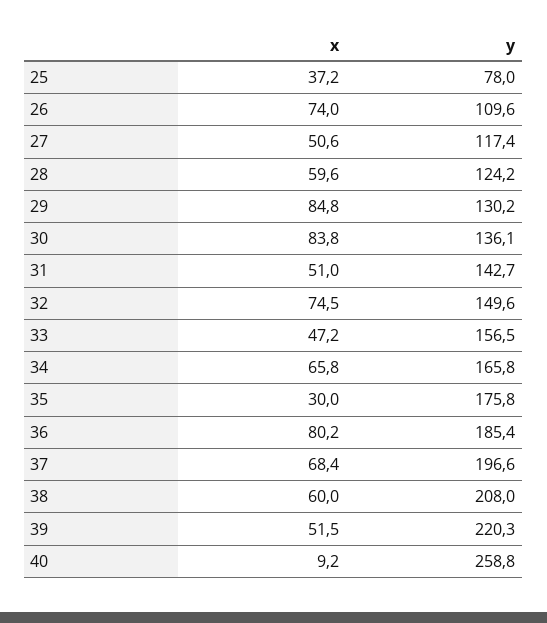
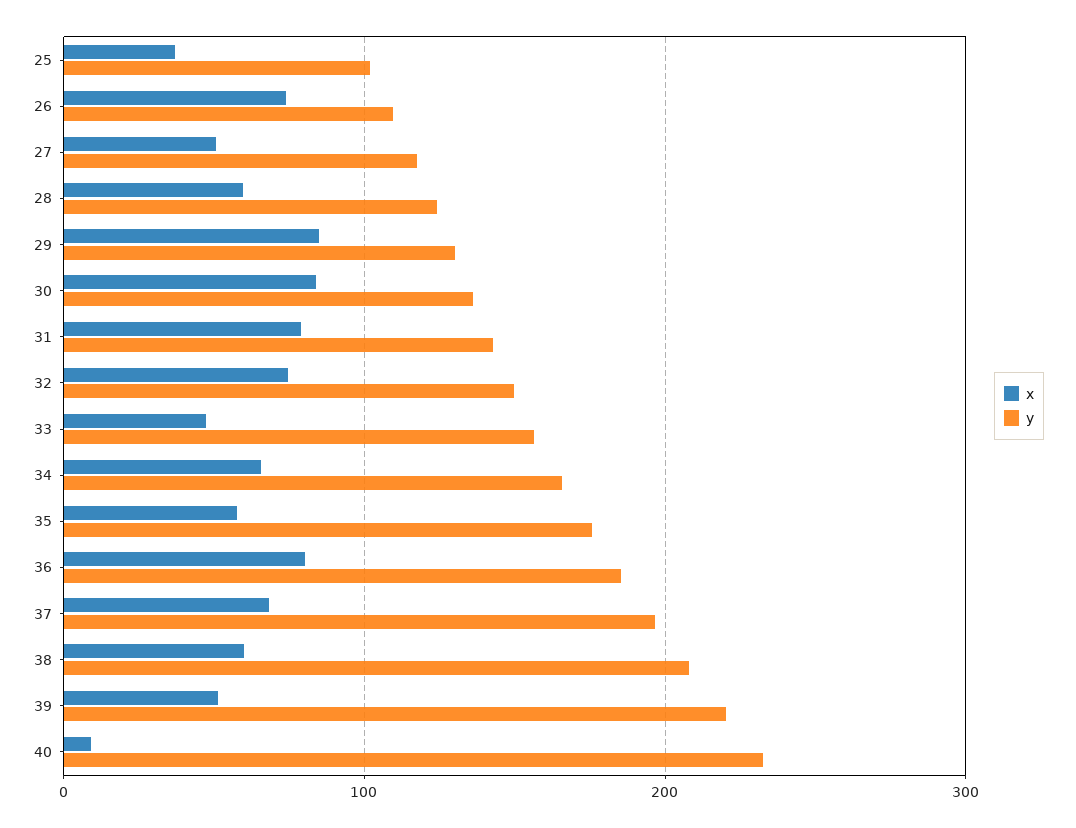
y, 25: 78 -> 100
x, 31: 51 -> 80
x, 35: 30 -> 60
y, 40: 258.8 -> 230

